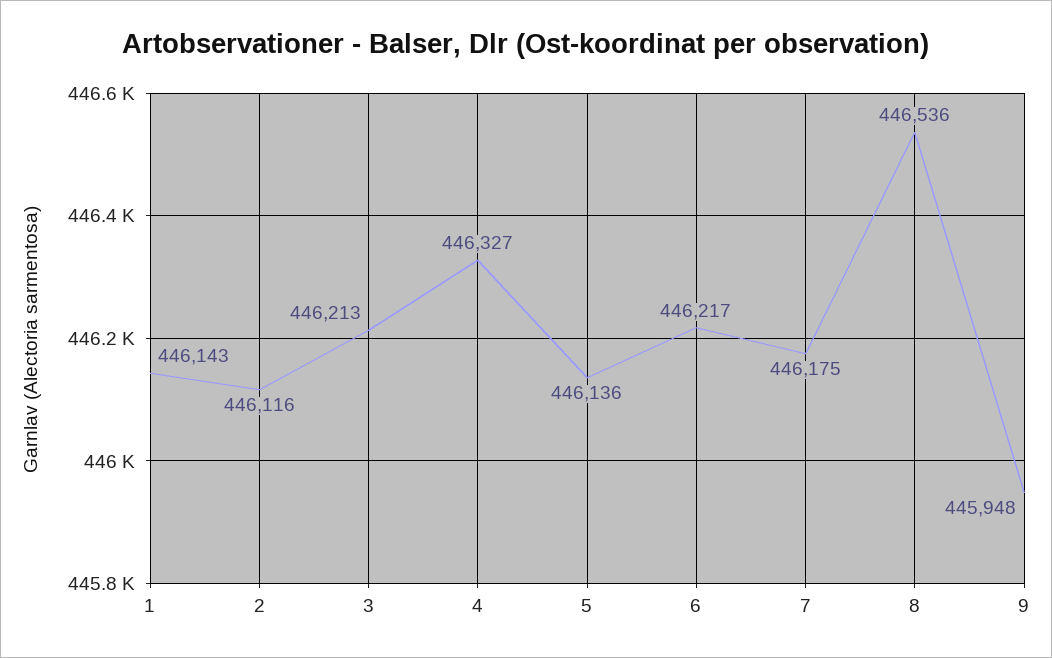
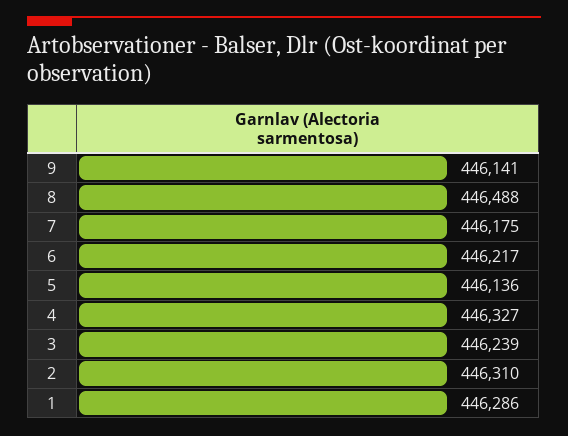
1: 446143 -> 446286
2: 446116 -> 446310
3: 446213 -> 446239
8: 446536 -> 446488
9: 445948 -> 446141

